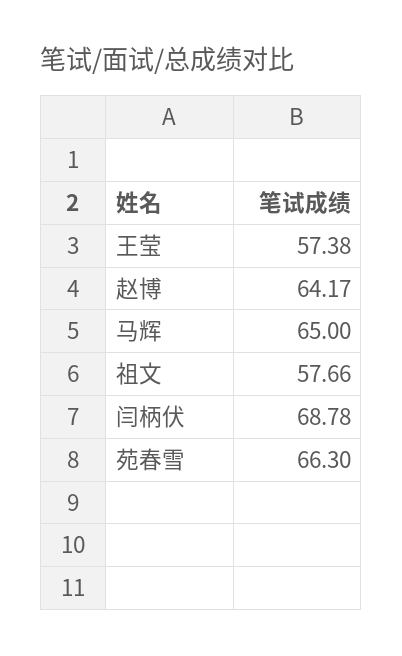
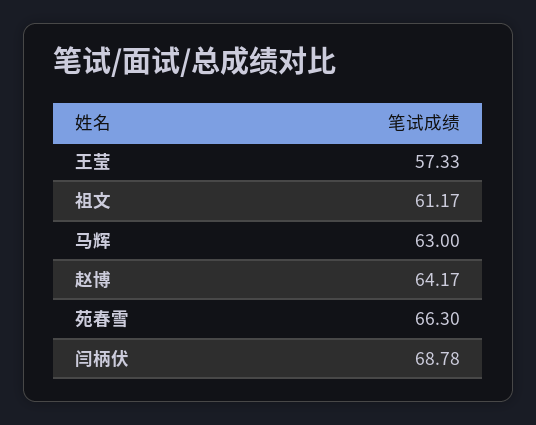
王莹: 57.38 -> 57.33
马辉: 65 -> 63
祖文: 57.66 -> 61.17

